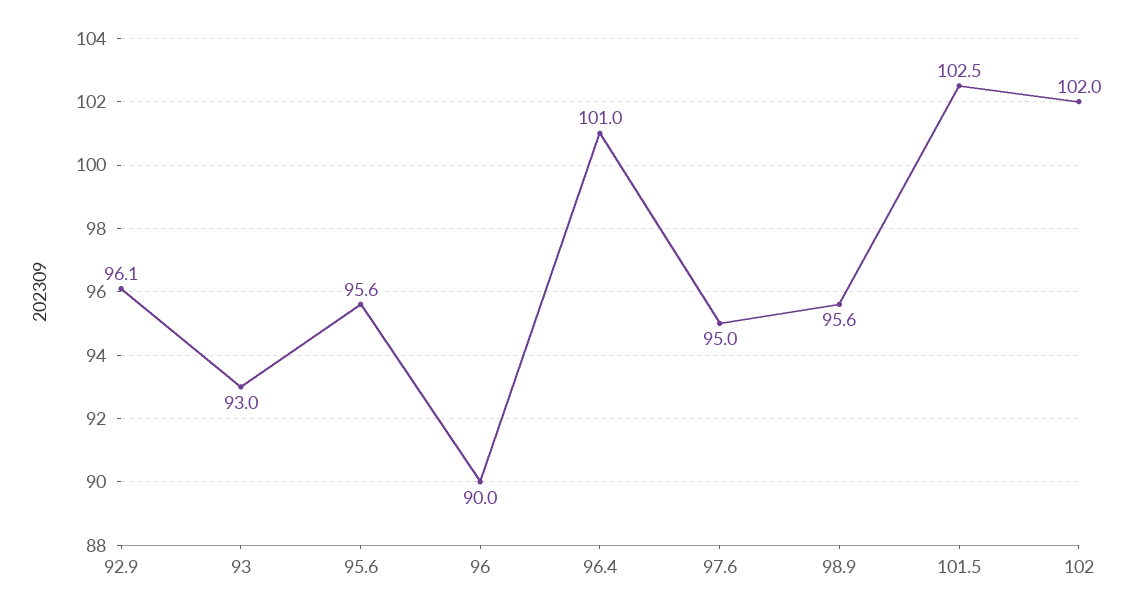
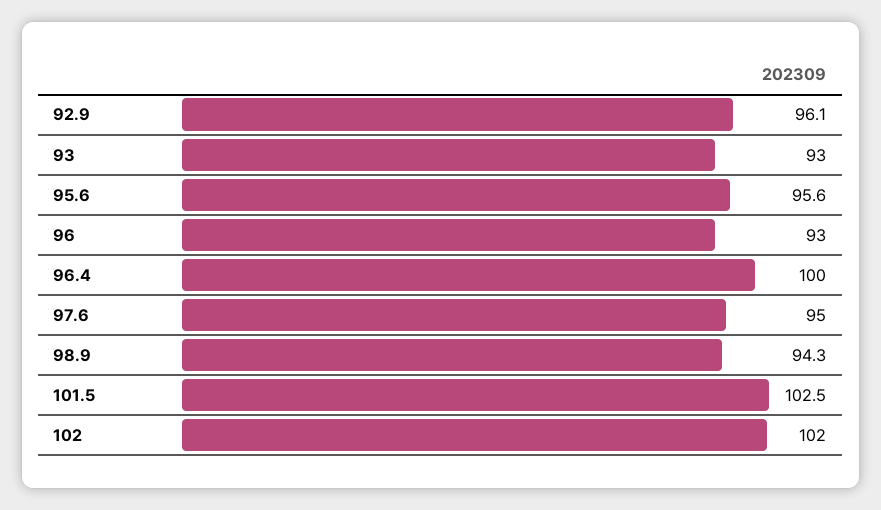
96: 90 -> 93
96.4: 101 -> 100
98.9: 95.6 -> 94.3

